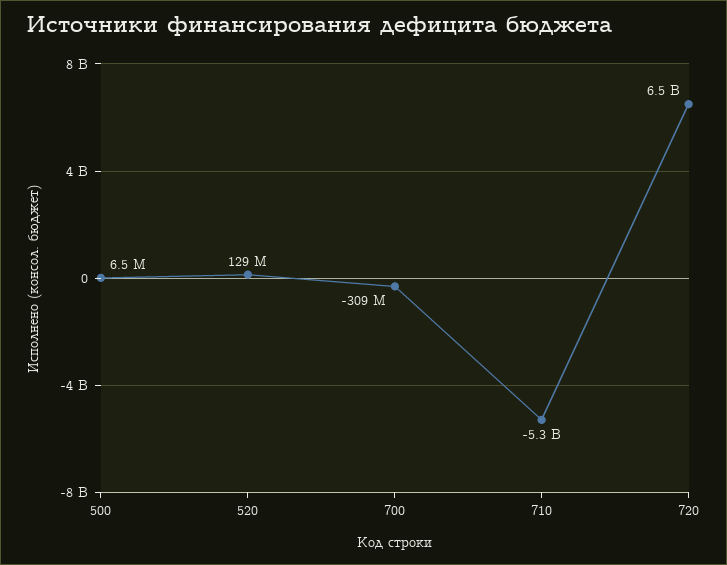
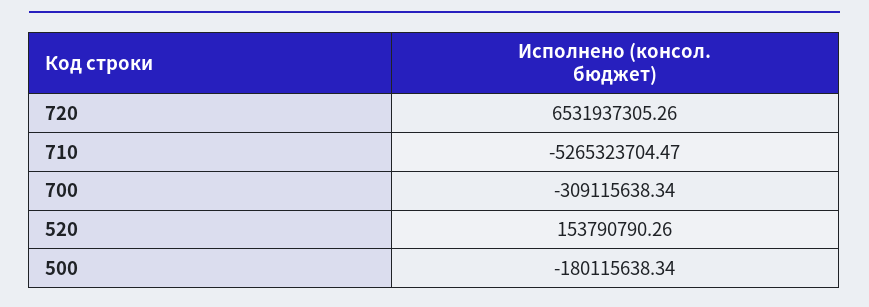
500: 6500000 -> -180115638.34
520: 129000000 -> 153790790.26

